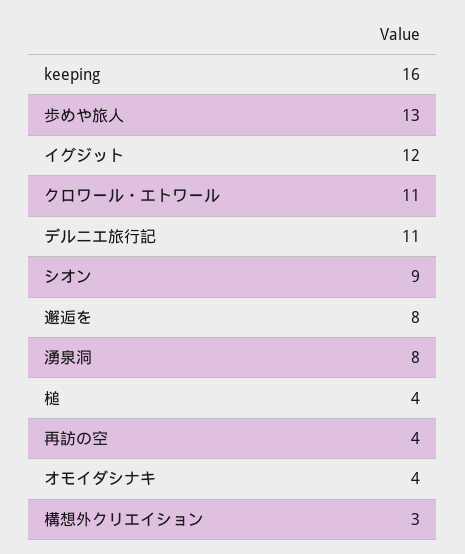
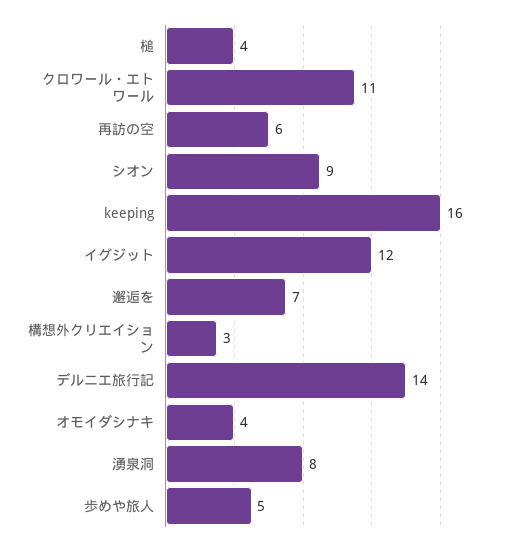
歩めや旅人: 13 -> 5
デルニエ旅行記: 11 -> 14
邂逅を: 8 -> 7
再訪の空: 4 -> 6

